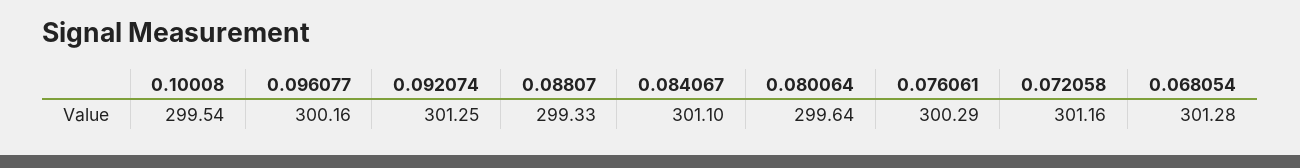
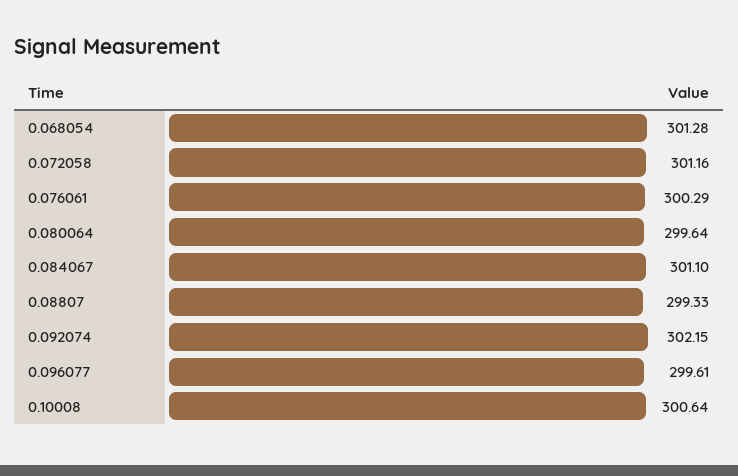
0.10008: 299.54 -> 300.64
0.096077: 300.16 -> 299.61
0.092074: 301.25 -> 302.15

